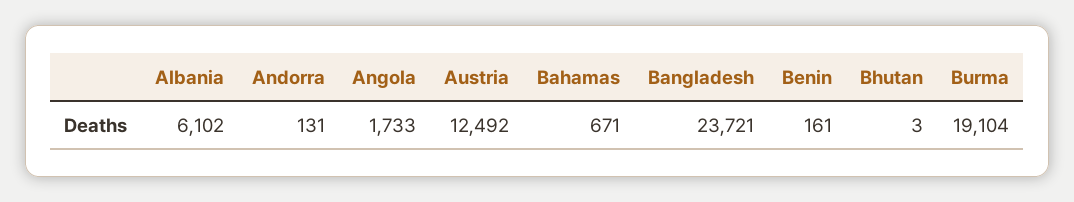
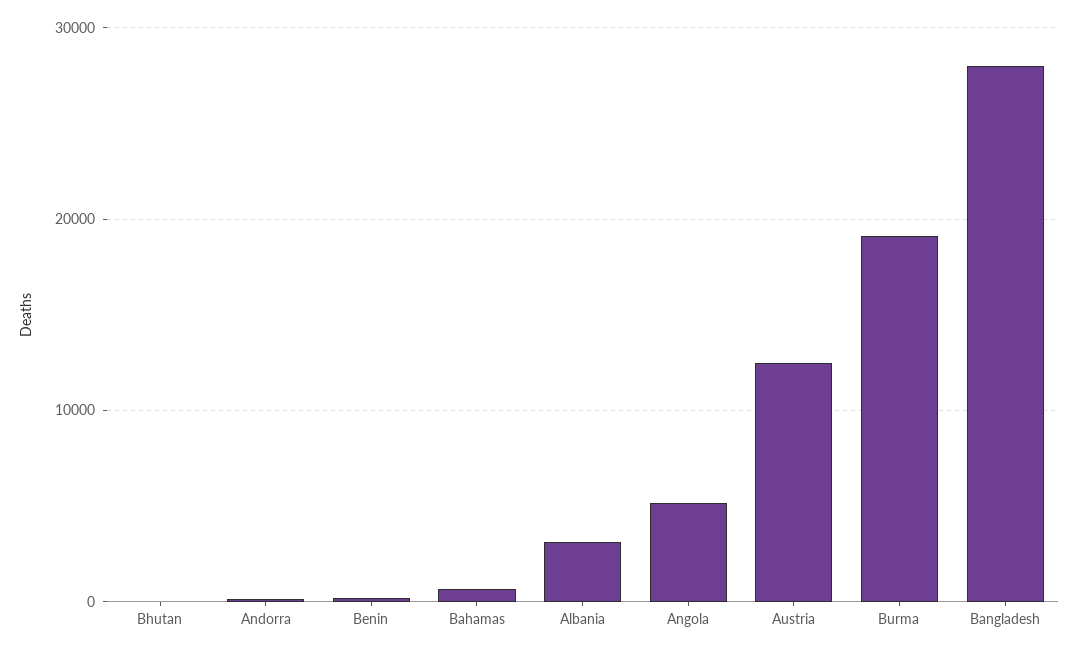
Albania: 6102 -> 3000
Angola: 1733 -> 5000
Bangladesh: 23721 -> 28000

